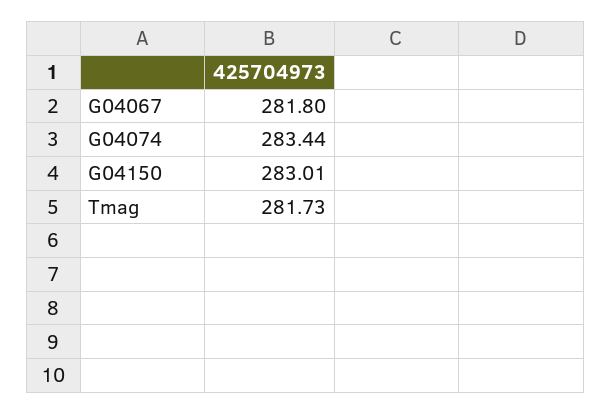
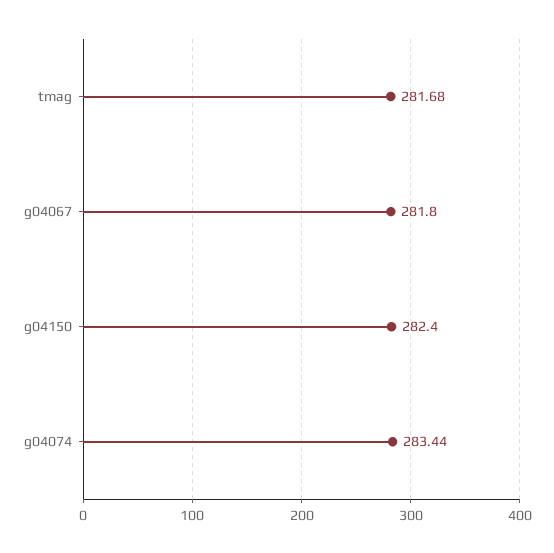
G04150: 283.01 -> 282.4
Tmag: 281.73 -> 281.68

